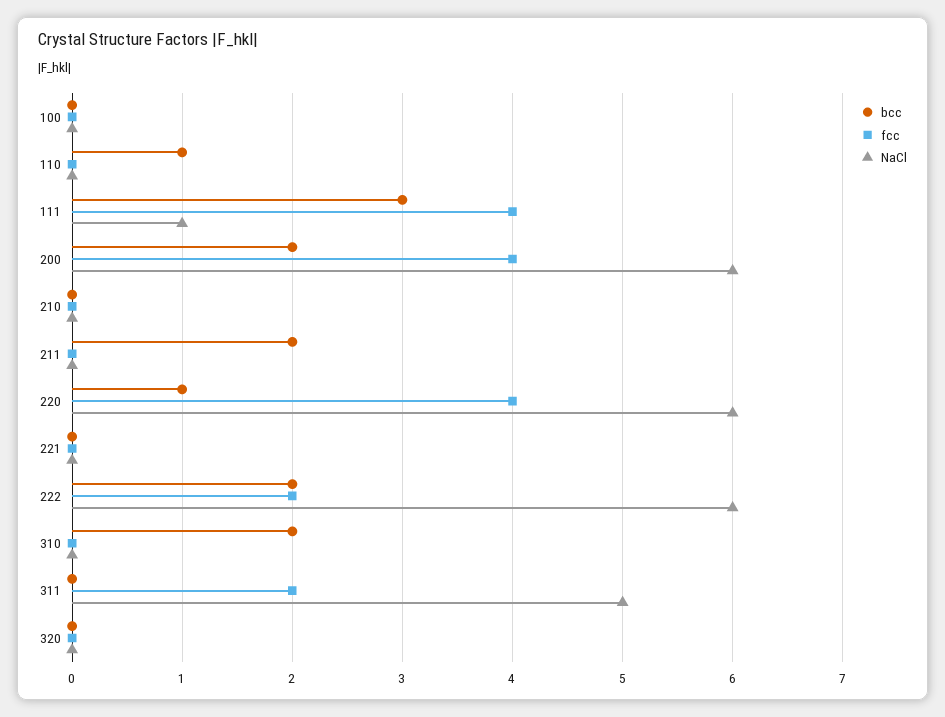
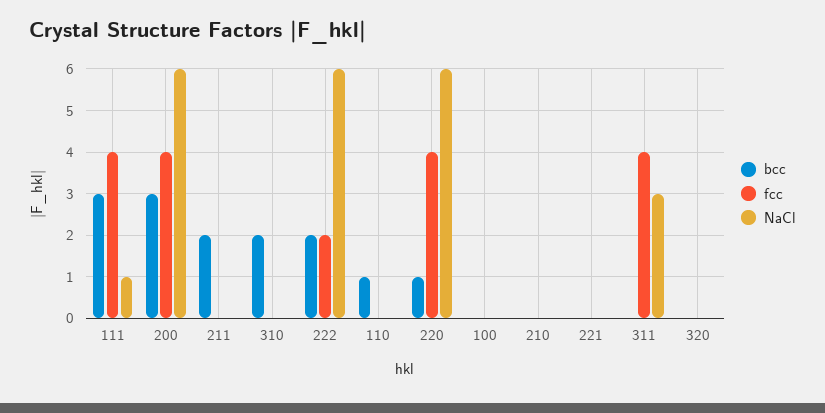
bcc, 200: 2 -> 3
fcc, 311: 2 -> 4
NaCl, 311: 5 -> 3

